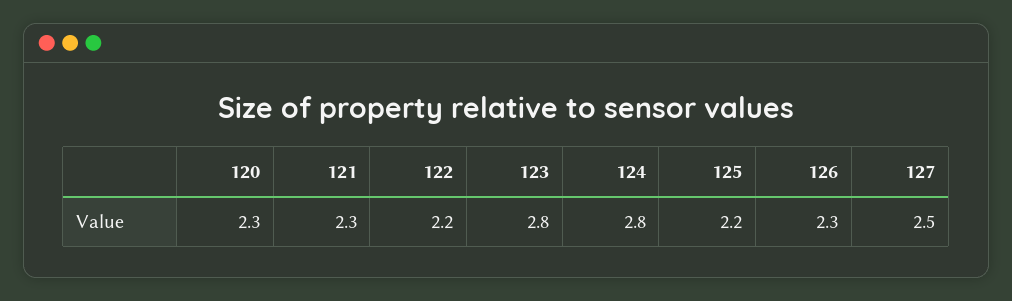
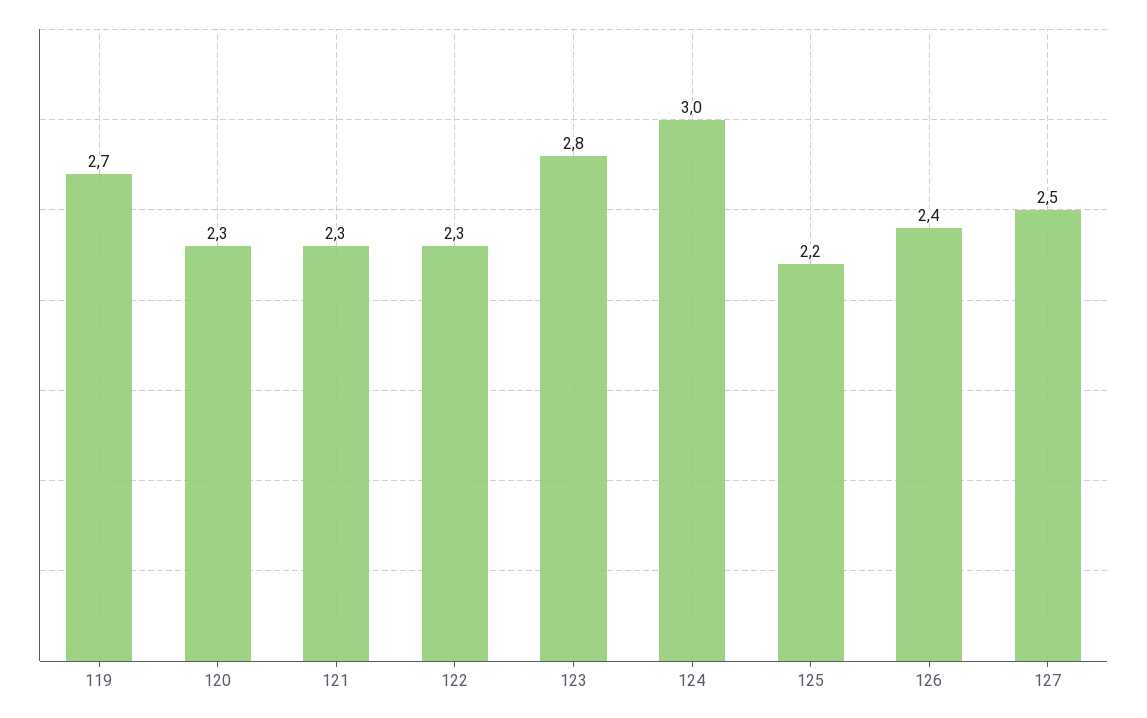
122: 2.2 -> 2.3
124: 2.8 -> 3
126: 2.3 -> 2.4
119: none -> 2.7

